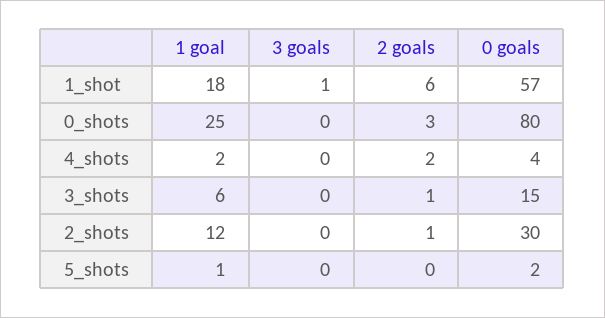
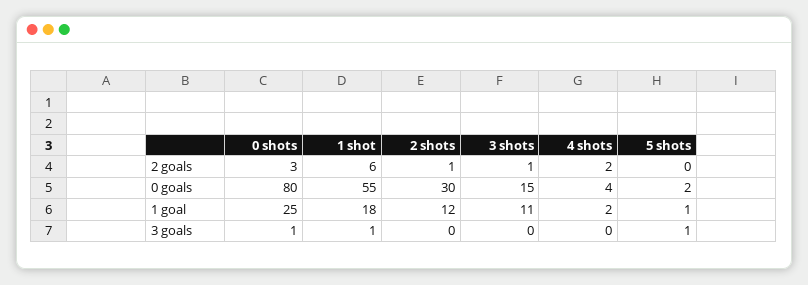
0 goals, 1_shot: 57 -> 55
3 goals, 0_shots: 0 -> 1
1 goal, 3_shots: 6 -> 11
3 goals, 5_shots: 0 -> 1

